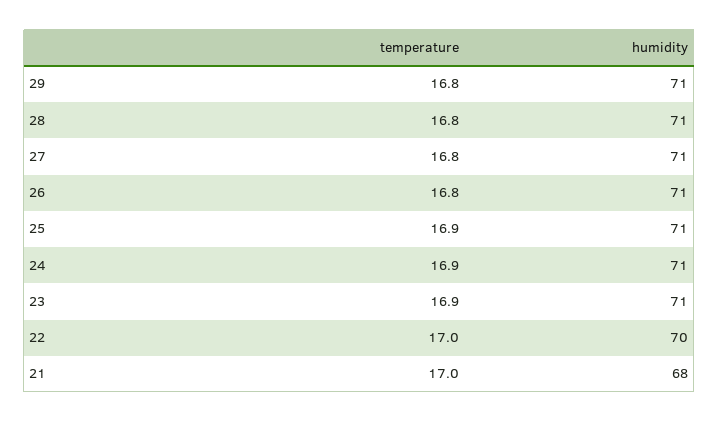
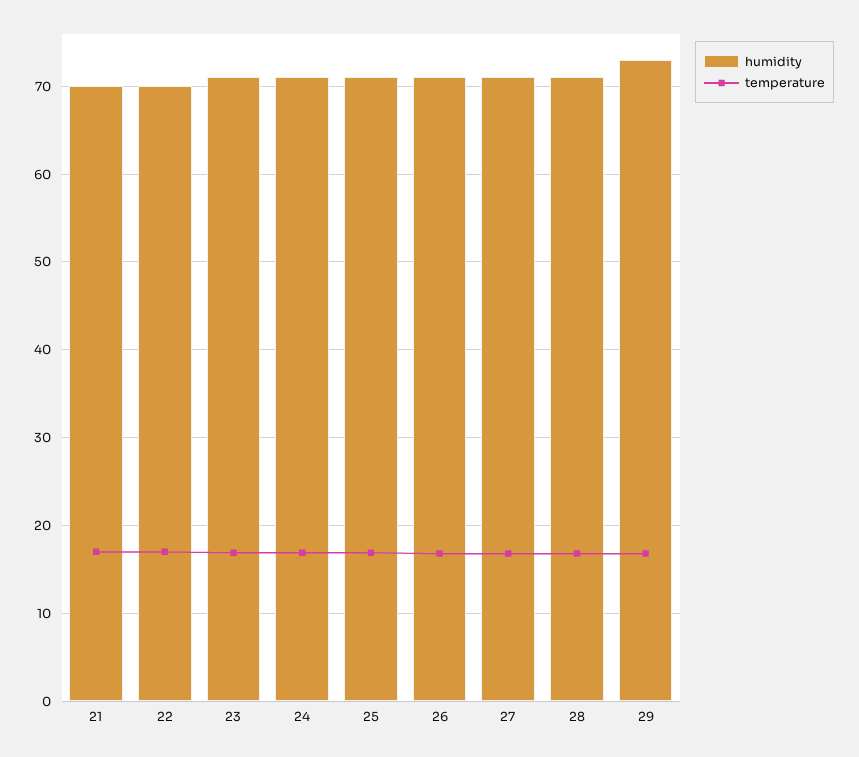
humidity, 29: 71 -> 73
humidity, 21: 68 -> 70

